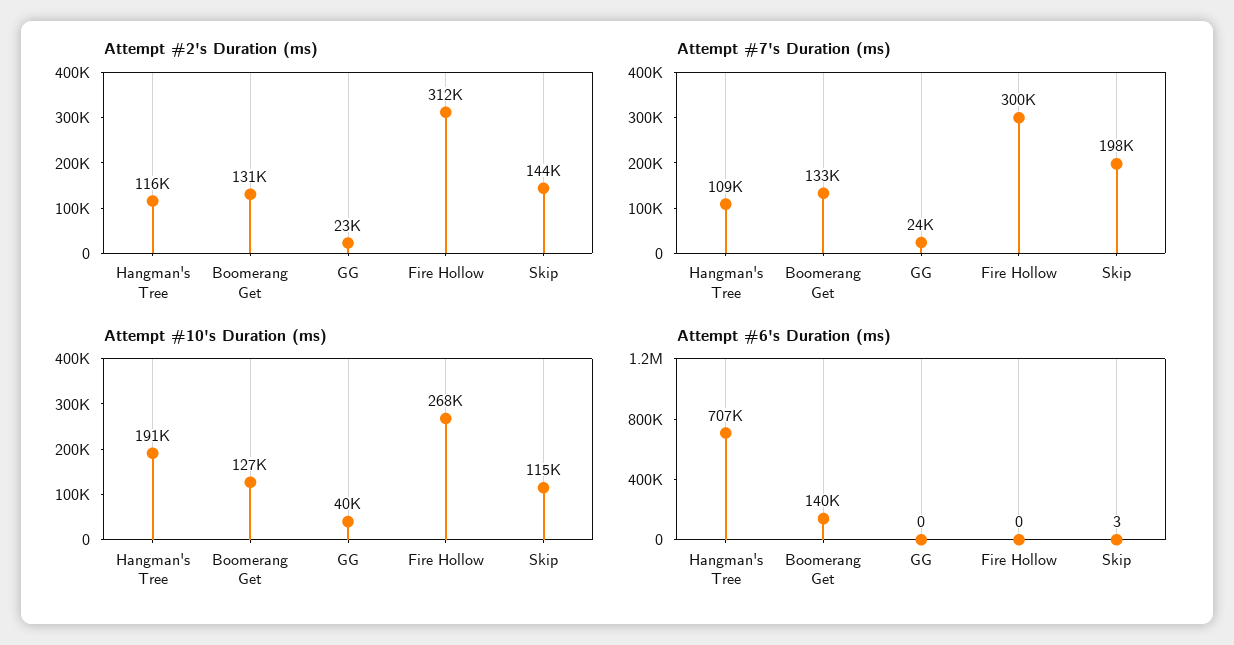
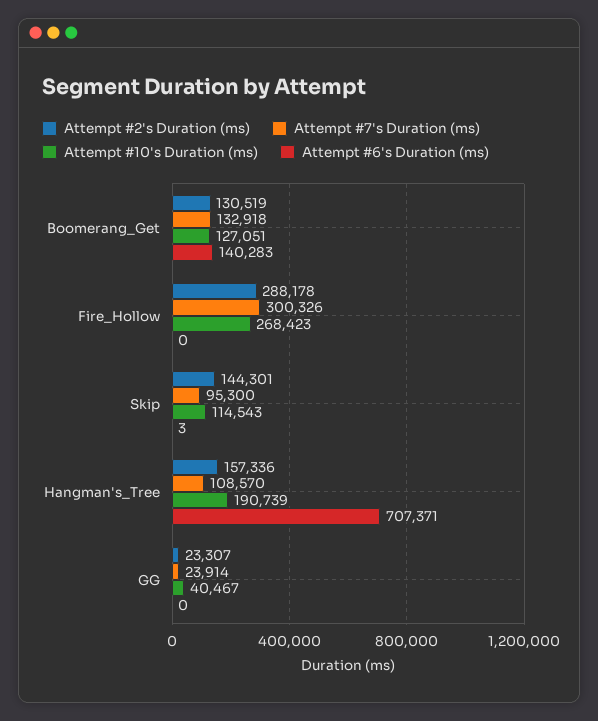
Attempt #2's Duration (ms), Hangman's Tree: 116000 -> 157336
Attempt #2's Duration (ms), Fire Hollow: 312000 -> 288178
Attempt #7's Duration (ms), Skip: 198000 -> 95300

